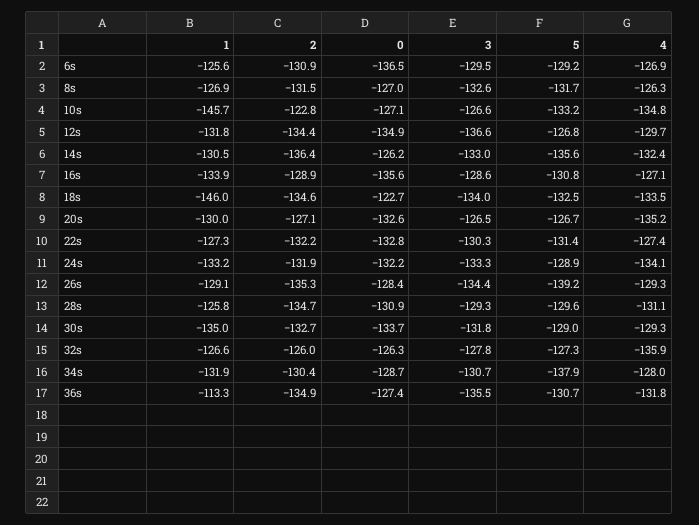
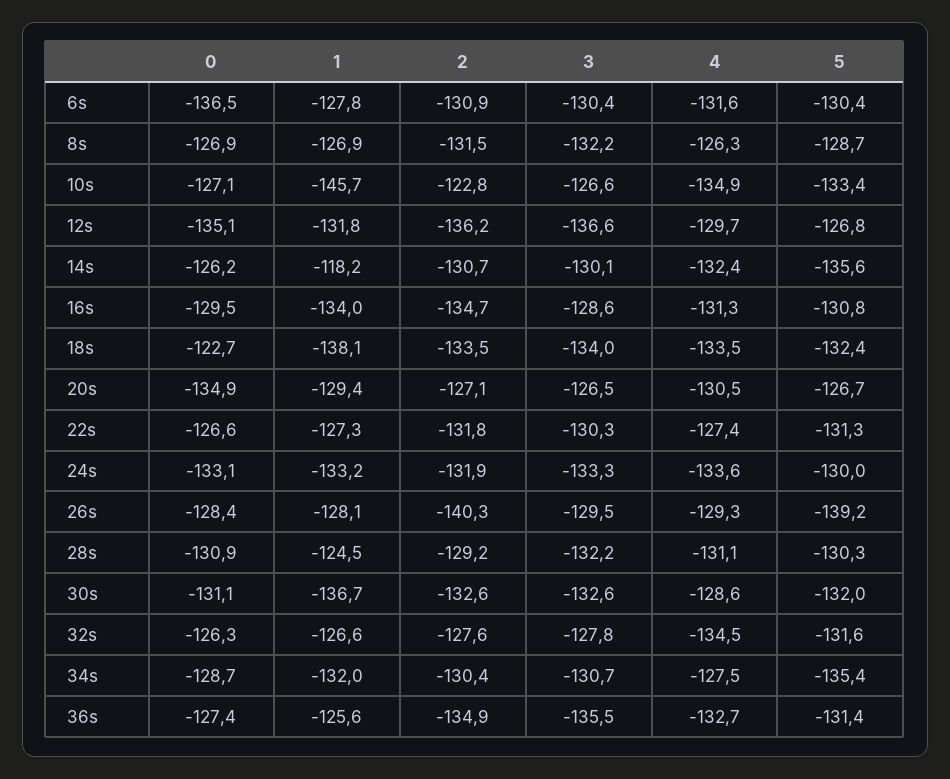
1, 6s: -125.6 -> -127.8
3, 6s: -129.5 -> -130.4
5, 6s: -129.2 -> -130.4
4, 6s: -126.9 -> -131.6
0, 8s: -127 -> -126.9
3, 8s: -132.6 -> -132.2
5, 8s: -131.7 -> -128.7
5, 10s: -133.2 -> -133.4
4, 10s: -134.8 -> -134.9
2, 12s: -134.4 -> -136.2
0, 12s: -134.9 -> -135.1
1, 14s: -130.5 -> -118.2
2, 14s: -136.4 -> -130.7
3, 14s: -133 -> -130.1
1, 16s: -133.9 -> -134
2, 16s: -128.9 -> -134.7
0, 16s: -135.6 -> -129.5
4, 16s: -127.1 -> -131.3
1, 18s: -146 -> -138.1
2, 18s: -134.6 -> -133.5
5, 18s: -132.5 -> -132.4
1, 20s: -130 -> -129.4
0, 20s: -132.6 -> -134.9
4, 20s: -135.2 -> -130.5
2, 22s: -132.2 -> -131.8
0, 22s: -132.8 -> -126.6
5, 22s: -131.4 -> -131.3
0, 24s: -132.2 -> -133.1
5, 24s: -128.9 -> -130
4, 24s: -134.1 -> -133.6
1, 26s: -129.1 -> -128.1
2, 26s: -135.3 -> -140.3
3, 26s: -134.4 -> -129.5
1, 28s: -125.8 -> -124.5
2, 28s: -134.7 -> -129.2
3, 28s: -129.3 -> -132.2
5, 28s: -129.6 -> -130.3
1, 30s: -135 -> -136.7
2, 30s: -132.7 -> -132.6
0, 30s: -133.7 -> -131.1
3, 30s: -131.8 -> -132.6
5, 30s: -129 -> -132
4, 30s: -129.3 -> -128.6
2, 32s: -126 -> -127.6
5, 32s: -127.3 -> -131.6
4, 32s: -135.9 -> -134.5
1, 34s: -131.9 -> -132
5, 34s: -137.9 -> -135.4
4, 34s: -128 -> -127.5
1, 36s: -113.3 -> -125.6
5, 36s: -130.7 -> -131.4
4, 36s: -131.8 -> -132.7

